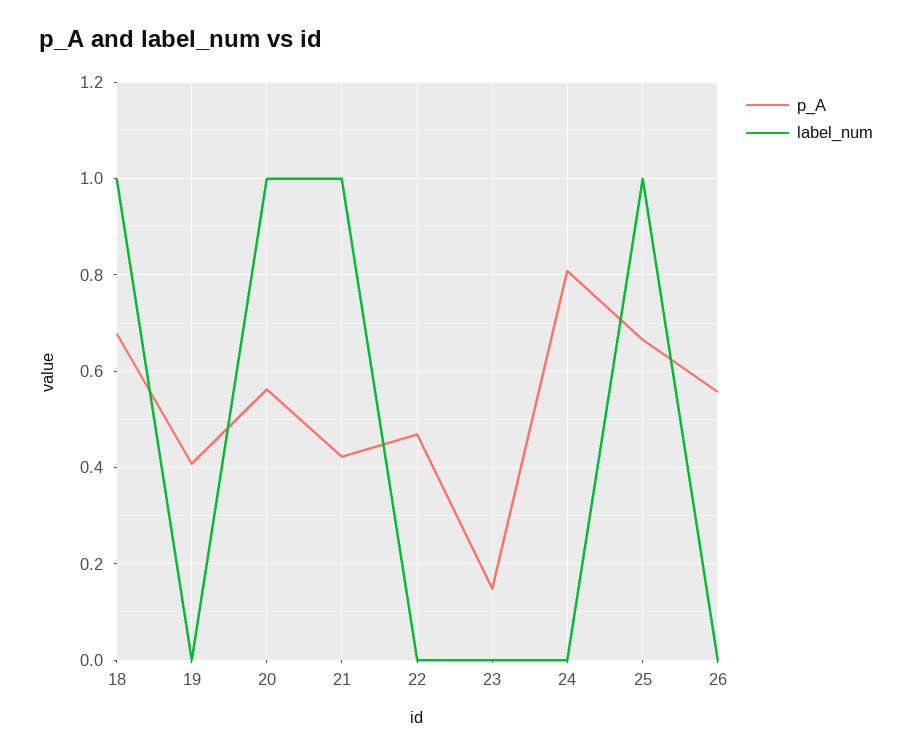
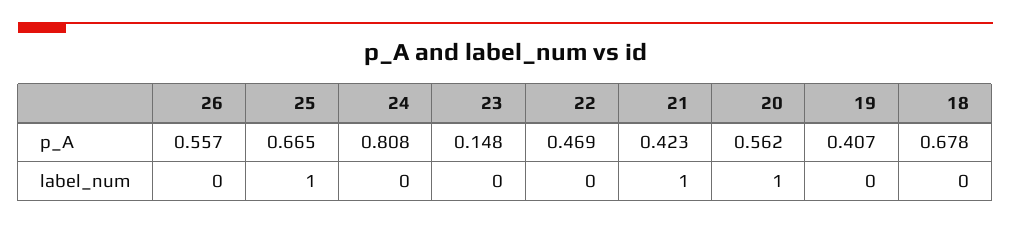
label_num, 18: 1 -> 0

